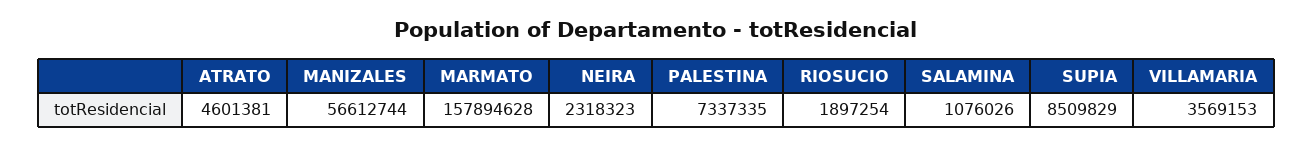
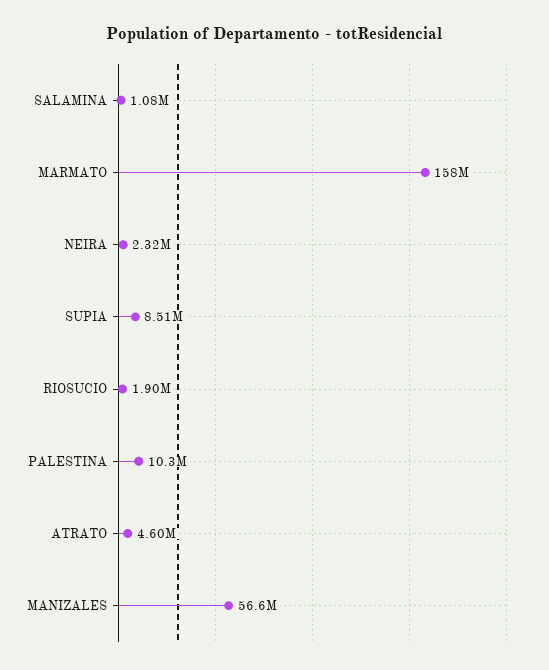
PALESTINA: 7337335 -> 10300000
VILLAMARIA: 3569153 -> none

